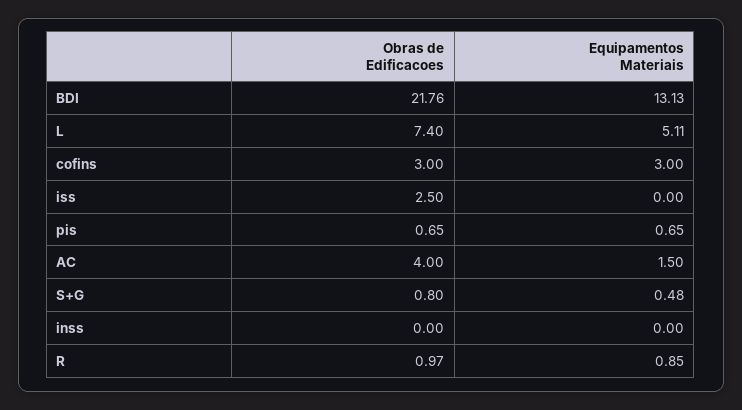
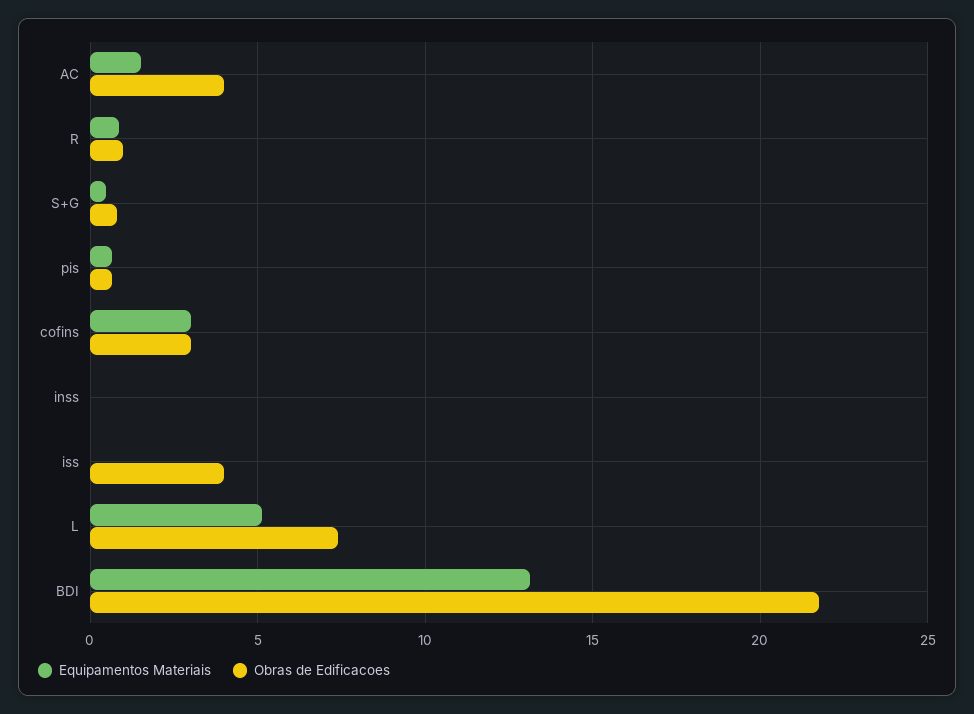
Obras de Edificacoes, iss: 2.5 -> 4

